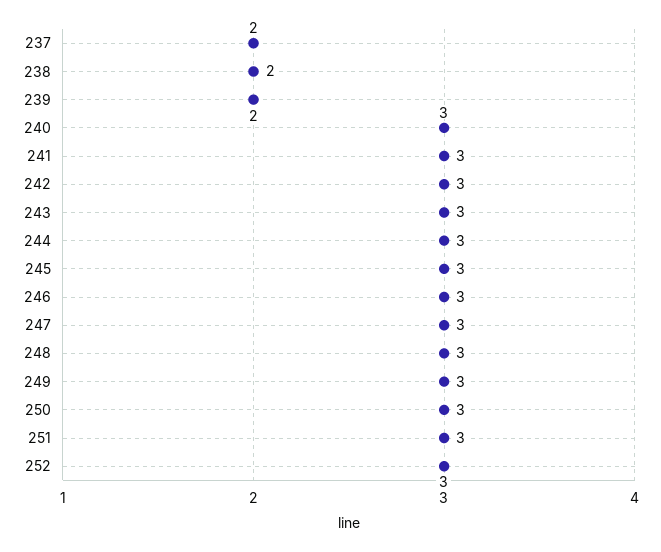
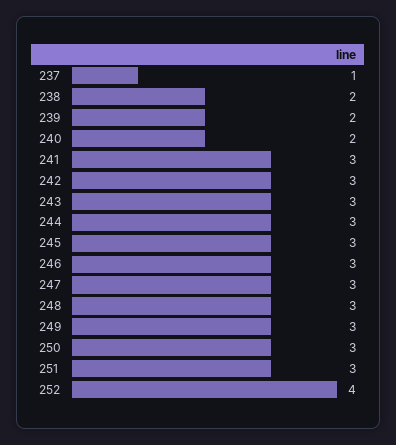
237: 2 -> 1
240: 3 -> 2
252: 3 -> 4

